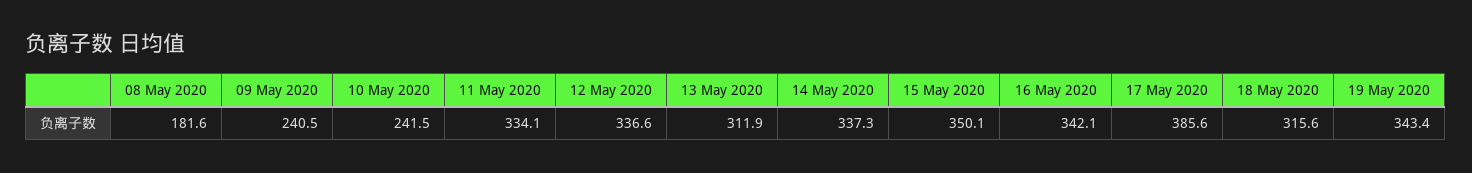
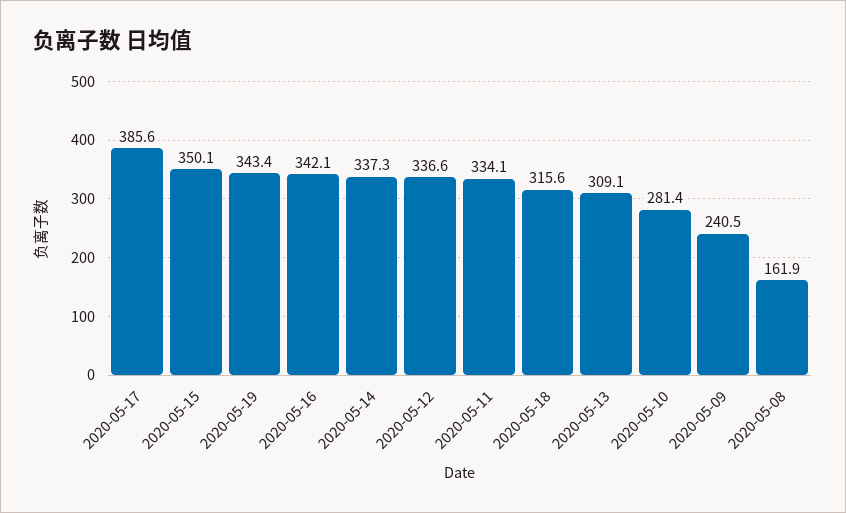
08 May 2020: 181.6 -> 161.9
10 May 2020: 241.5 -> 281.4
13 May 2020: 311.9 -> 309.1

